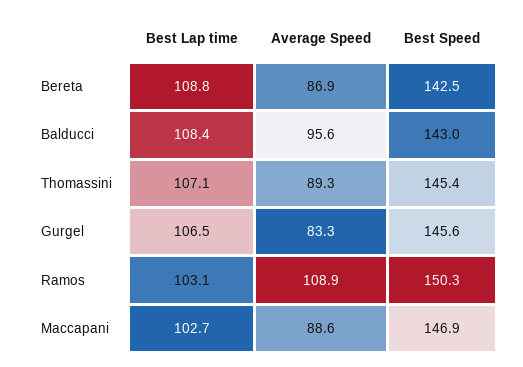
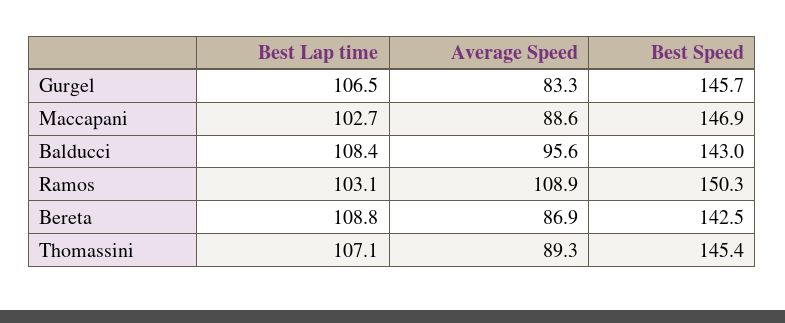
Best Speed, Gurgel: 145.6 -> 145.7

